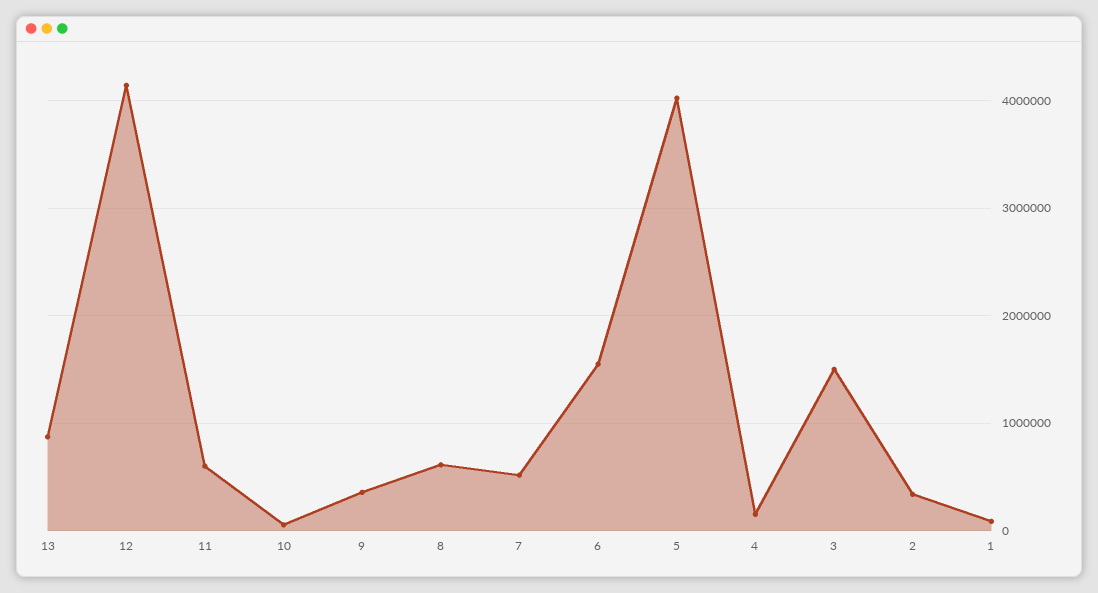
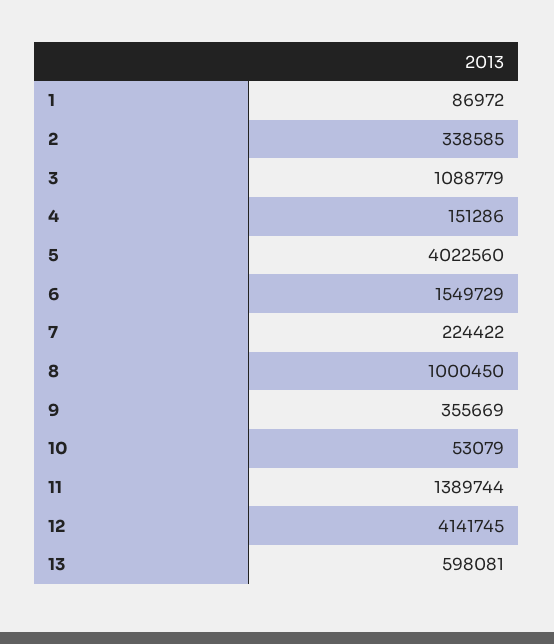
13: 900000 -> 598081
11: 600000 -> 1389744
8: 600000 -> 1000450
7: 500000 -> 224422
3: 1500000 -> 1088779

